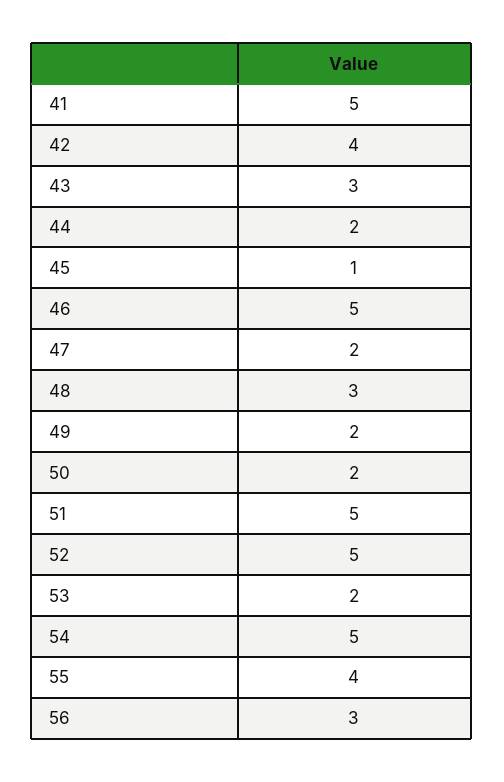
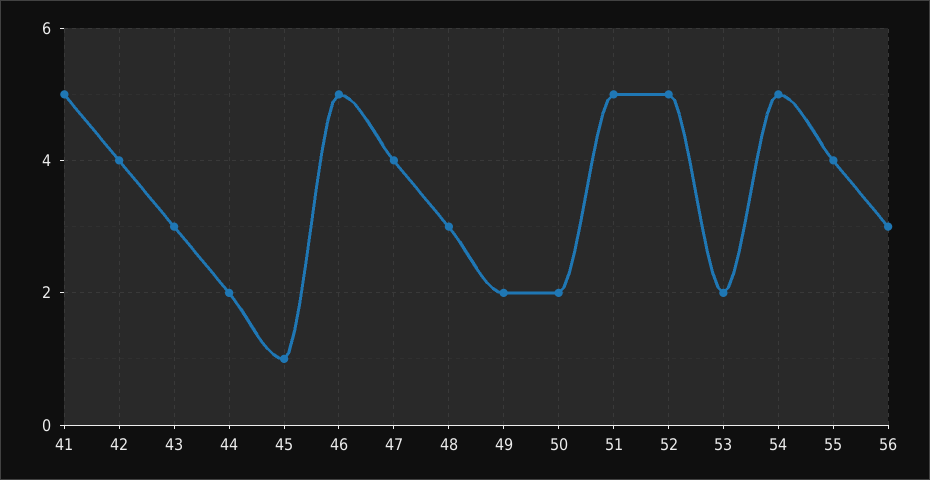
47: 2 -> 4

